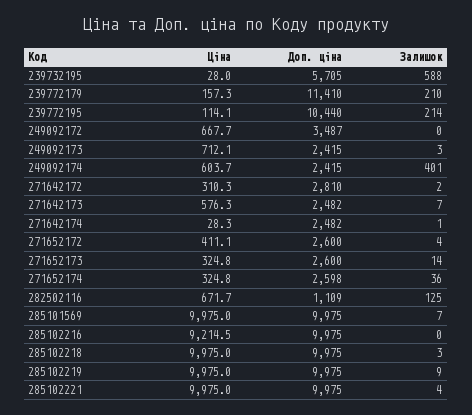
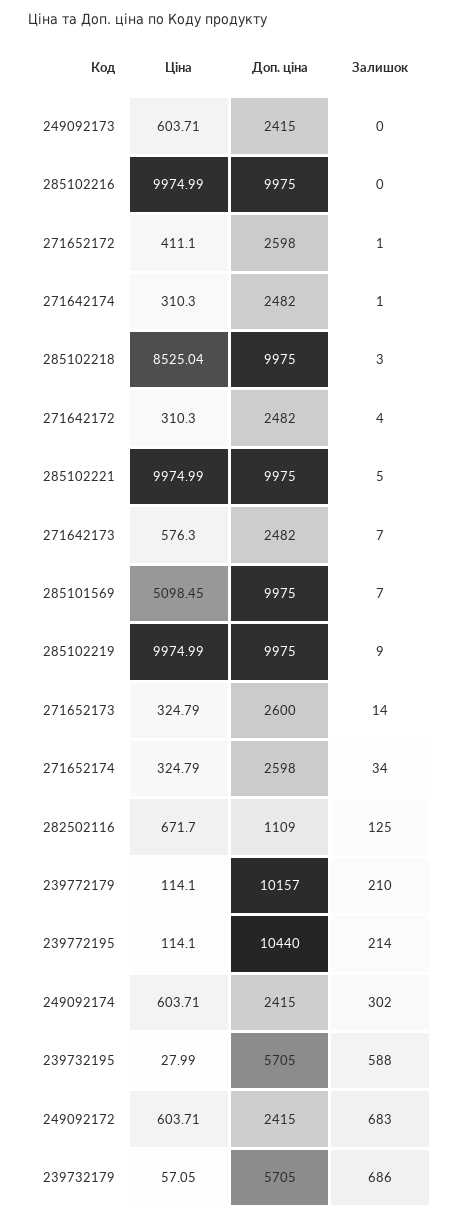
Ціна, 239772179: 157.3 -> 114.1
Доп. ціна, 239772179: 11410 -> 10157
Ціна, 249092172: 667.7 -> 603.71
Доп. ціна, 249092172: 3487 -> 2415
Залишок, 249092172: 0 -> 683
Ціна, 249092173: 712.1 -> 603.71
Залишок, 249092173: 3 -> 0
Залишок, 249092174: 401 -> 302
Доп. ціна, 271642172: 2810 -> 2482
Залишок, 271642172: 2 -> 4
Ціна, 271642174: 28.3 -> 310.3
Доп. ціна, 271652172: 2600 -> 2598
Залишок, 271652172: 4 -> 1
Залишок, 271652174: 36 -> 34
Ціна, 285101569: 9975 -> 5098.45
Ціна, 285102216: 9214.5 -> 9974.99
Ціна, 285102218: 9975 -> 8525.04
Залишок, 285102221: 4 -> 5
Ціна, 239732179: none -> 57.05
Доп. ціна, 239732179: none -> 5705
Залишок, 239732179: none -> 686

